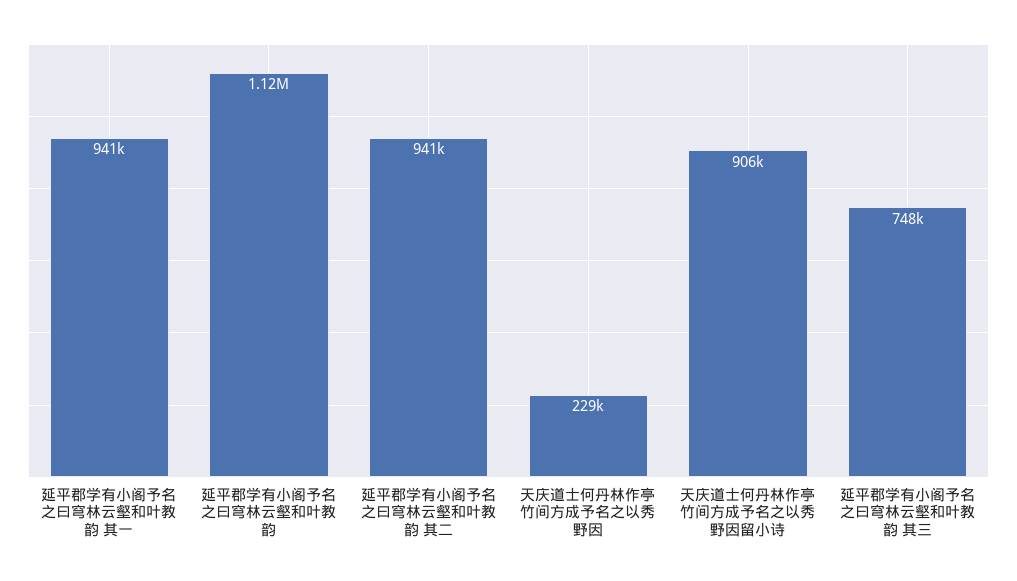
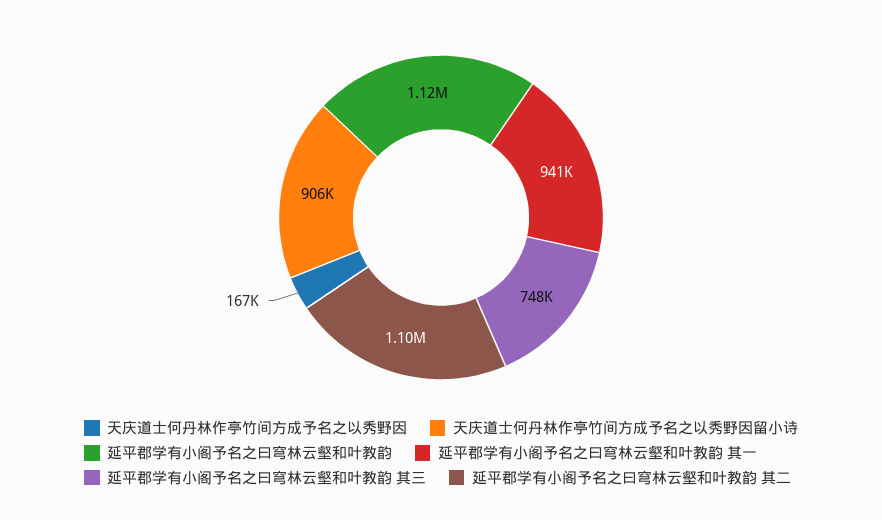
延平郡学有小阁予名之曰穹林云壑和叶教韵 其二: 941000 -> 1100000
天庆道士何丹林作亭竹间方成予名之以秀野因: 229000 -> 167000

